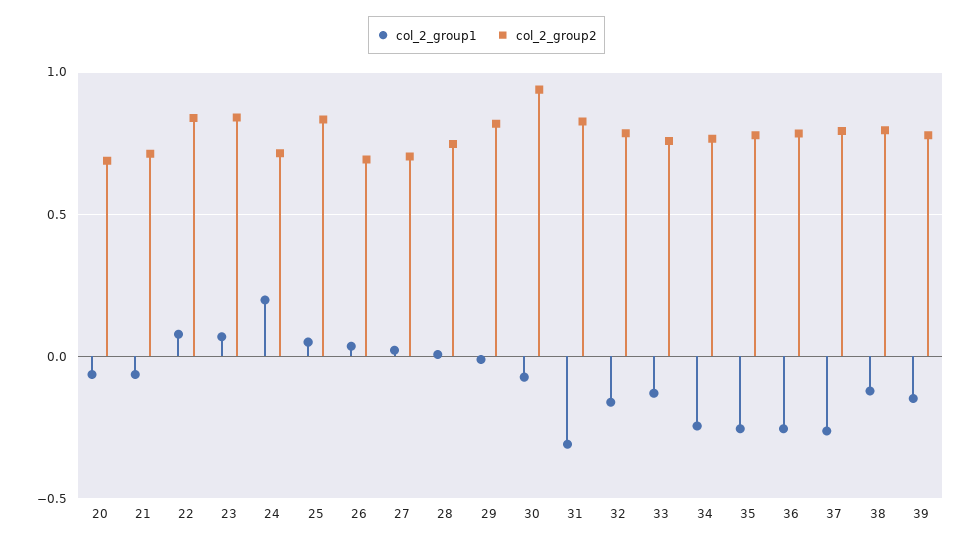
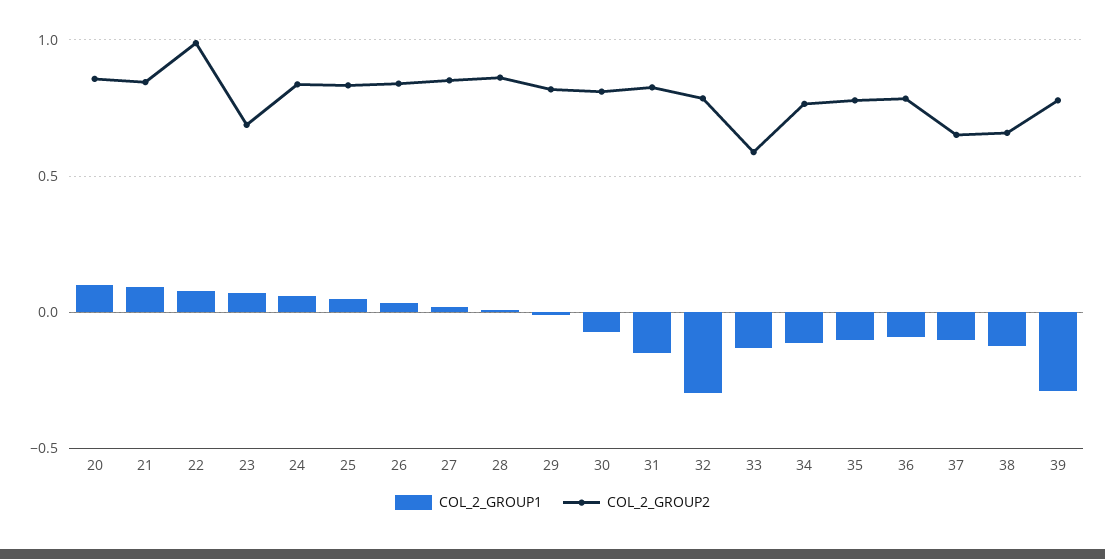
col_2_group1, 20: -0.05 -> 0.1
col_2_group2, 20: 0.7 -> 0.85
col_2_group1, 21: -0.05 -> 0.1
col_2_group2, 21: 0.7 -> 0.85
col_2_group2, 22: 0.85 -> 1
col_2_group2, 23: 0.85 -> 0.7
col_2_group1, 24: 0.2 -> 0.05
col_2_group2, 24: 0.7 -> 0.85
col_2_group2, 26: 0.7 -> 0.85
col_2_group2, 27: 0.7 -> 0.85
col_2_group2, 28: 0.75 -> 0.85
col_2_group2, 30: 0.95 -> 0.8
col_2_group1, 31: -0.3 -> -0.15
col_2_group1, 32: -0.15 -> -0.3
col_2_group2, 33: 0.75 -> 0.6
col_2_group1, 34: -0.25 -> -0.1
col_2_group1, 35: -0.25 -> -0.1
col_2_group1, 36: -0.25 -> -0.1
col_2_group1, 37: -0.25 -> -0.1
col_2_group2, 37: 0.8 -> 0.65
col_2_group2, 38: 0.8 -> 0.65
col_2_group1, 39: -0.15 -> -0.3

